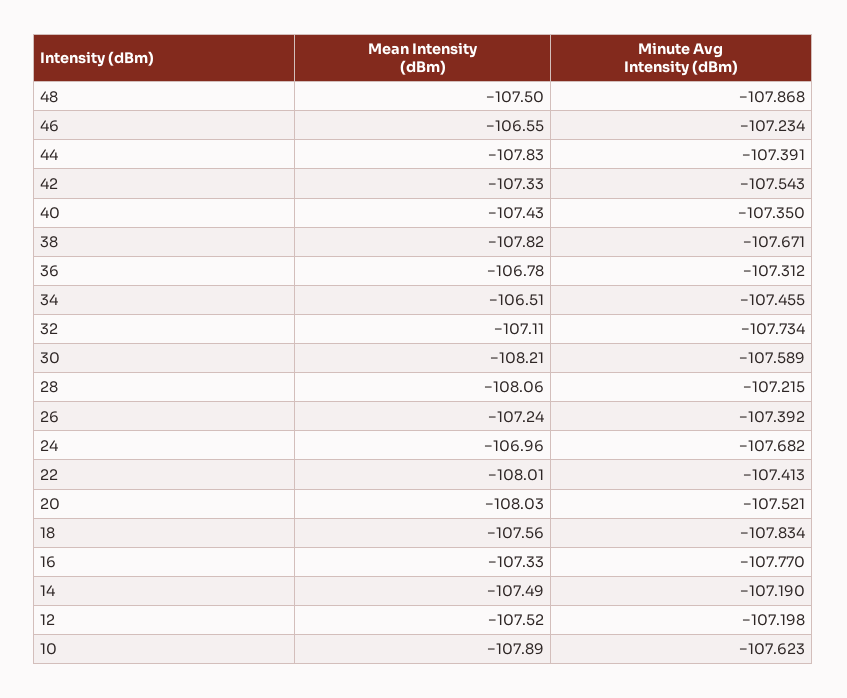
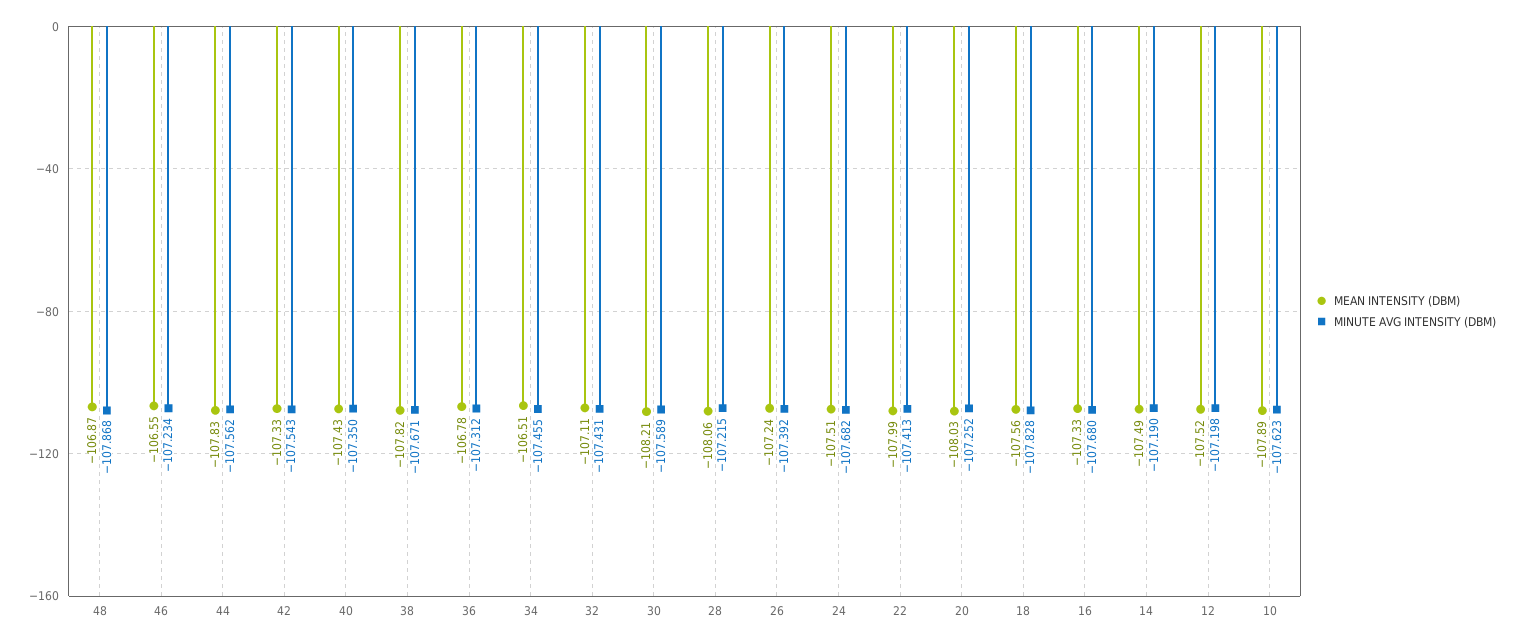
Mean Intensity (dBm), 48: -107.5 -> -106.87
Minute Avg Intensity (dBm), 44: -107.391 -> -107.562
Minute Avg Intensity (dBm), 32: -107.734 -> -107.431
Mean Intensity (dBm), 24: -106.96 -> -107.51
Mean Intensity (dBm), 22: -108.01 -> -107.99
Minute Avg Intensity (dBm), 20: -107.521 -> -107.252
Minute Avg Intensity (dBm), 18: -107.834 -> -107.828
Minute Avg Intensity (dBm), 16: -107.77 -> -107.68

